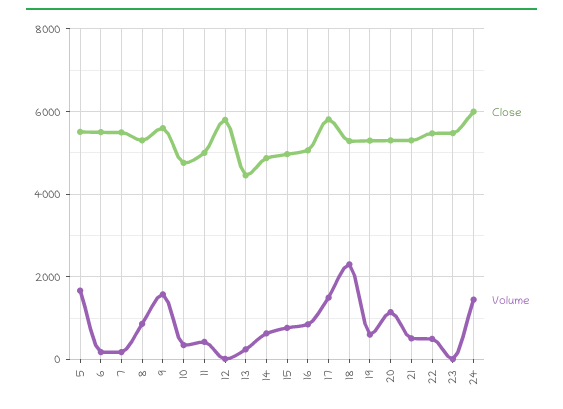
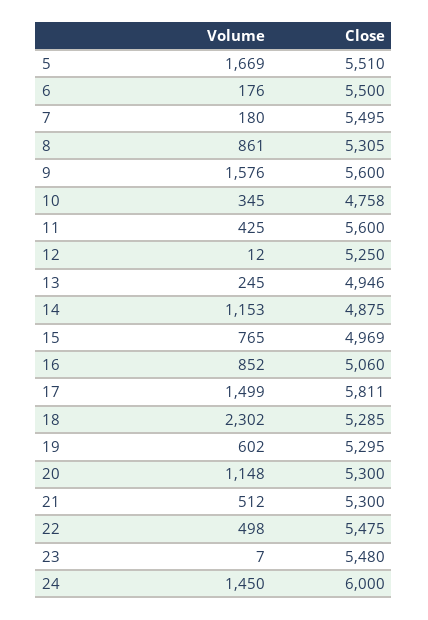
Close, 11: 5000 -> 5600
Close, 12: 5800 -> 5250
Close, 13: 4400 -> 4946
Volume, 14: 600 -> 1153

